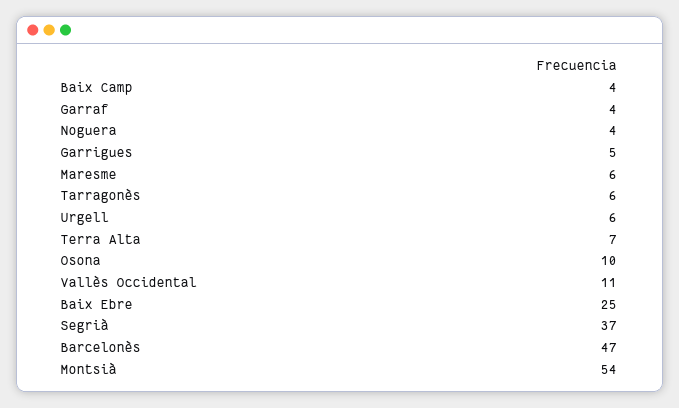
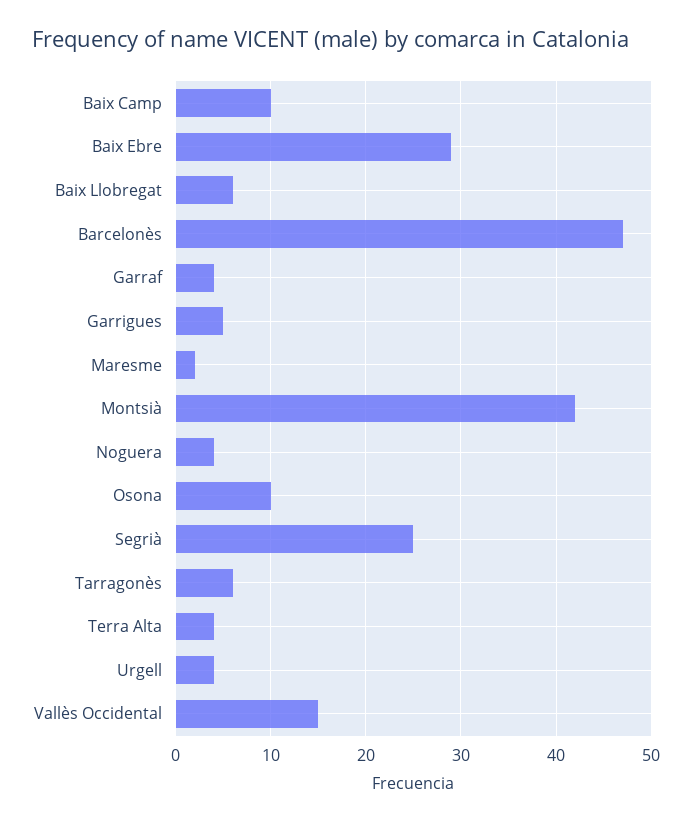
Baix Camp: 4 -> 10
Maresme: 6 -> 2
Urgell: 6 -> 4
Terra Alta: 7 -> 4
Vallès Occidental: 11 -> 15
Baix Ebre: 25 -> 29
Segrià: 37 -> 25
Montsià: 54 -> 42
Baix Llobregat: none -> 6

